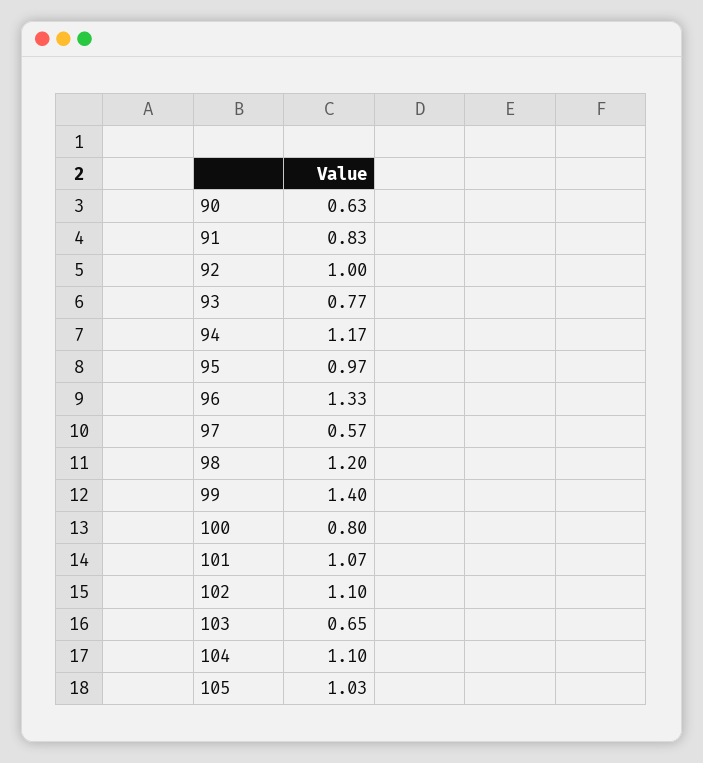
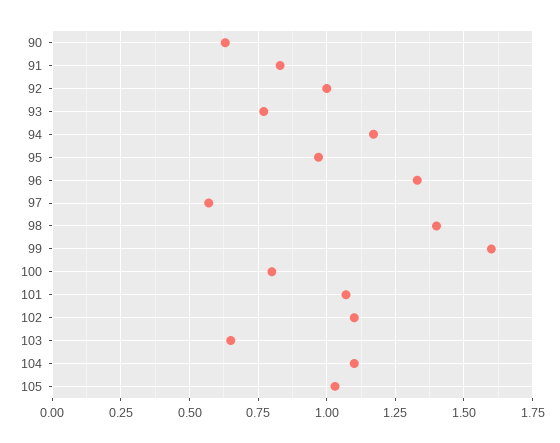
98: 1.2 -> 1.4
99: 1.4 -> 1.6

